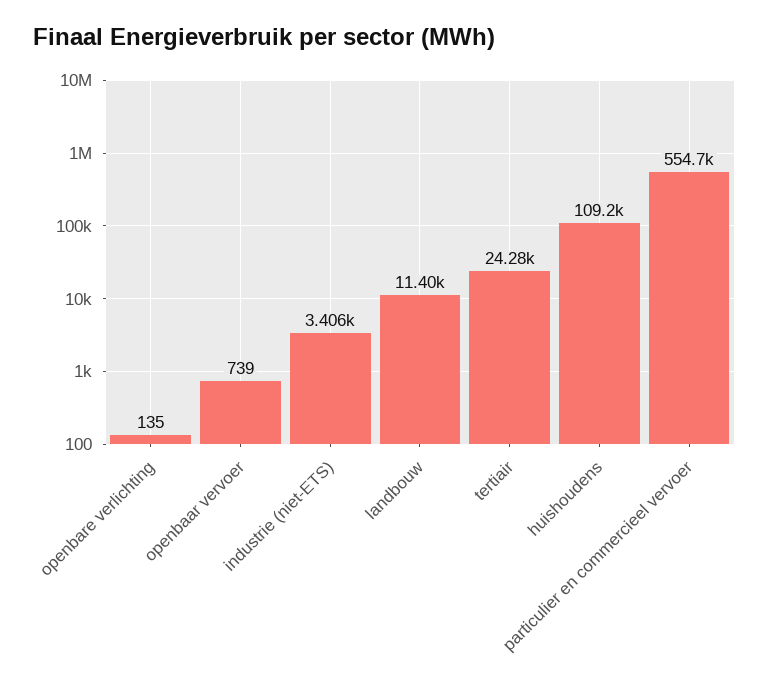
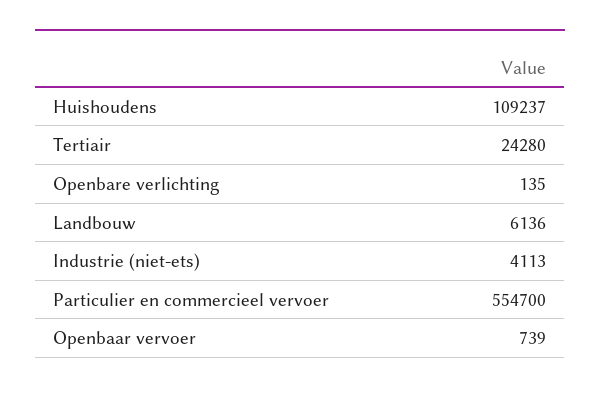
industrie (niet-ETS): 3406 -> 4113
landbouw: 11400 -> 6136

